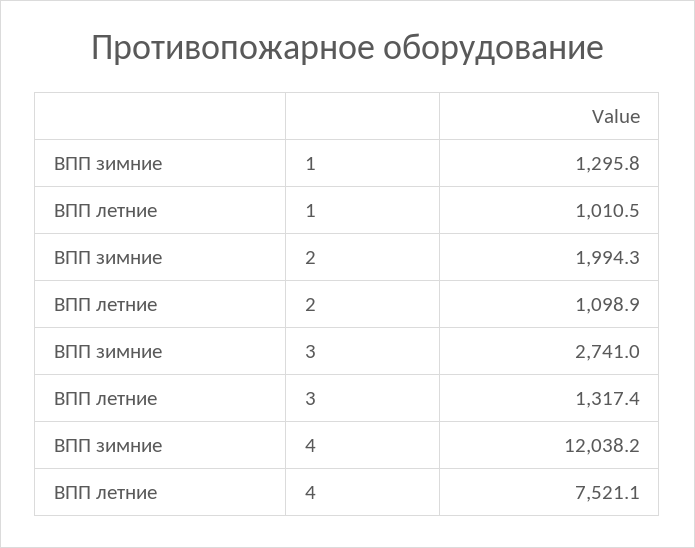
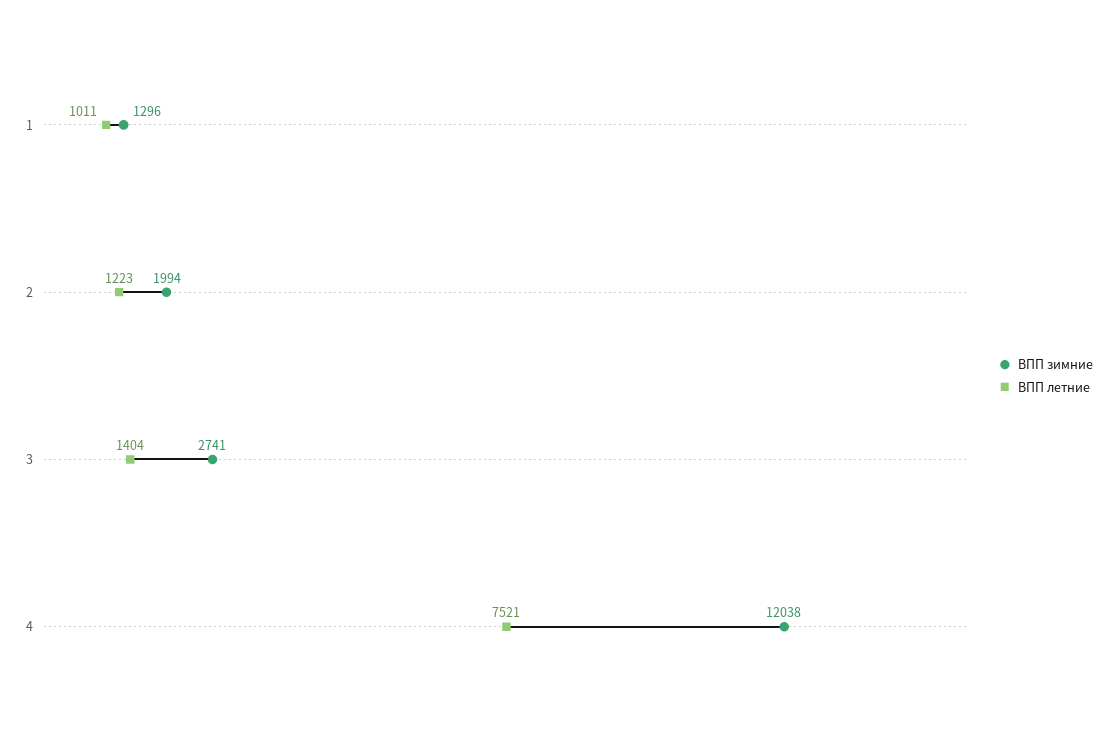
ВПП летние, 2: 1098.9 -> 1223
ВПП летние, 3: 1317.4 -> 1404

